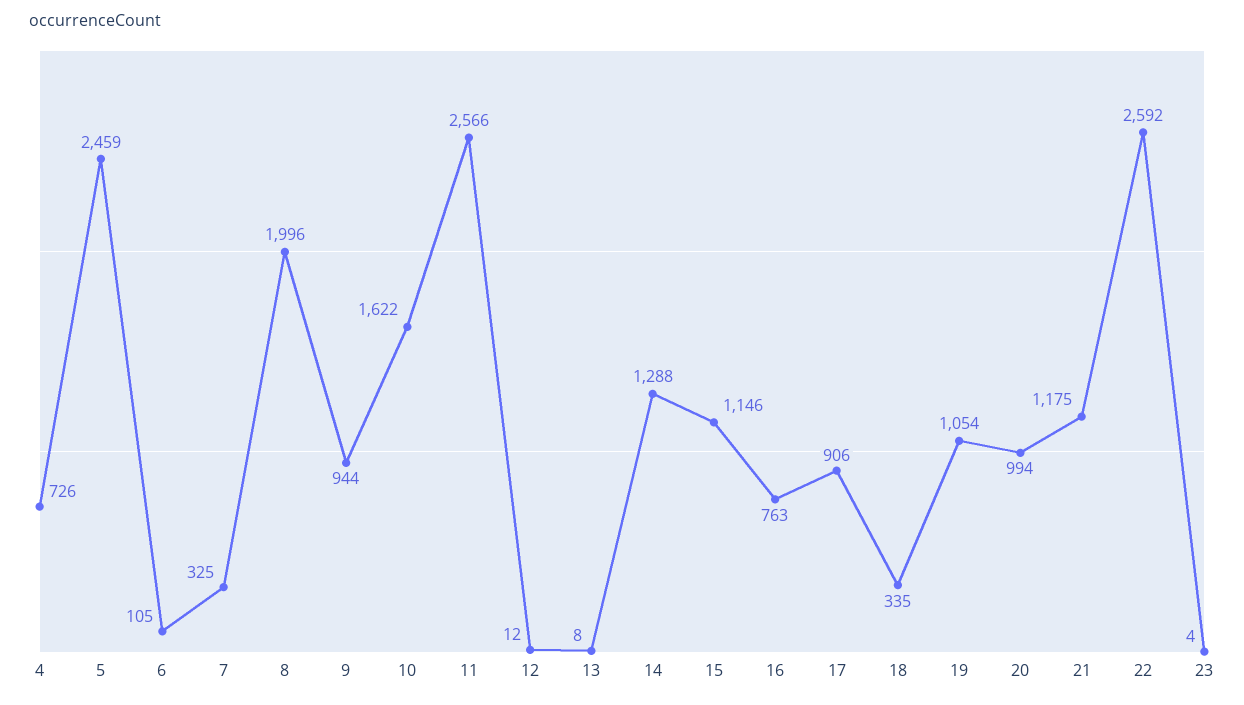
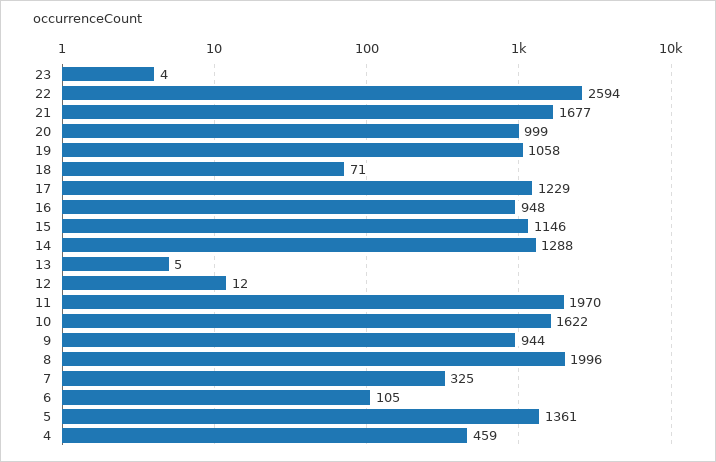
4: 726 -> 459
5: 2459 -> 1361
11: 2566 -> 1970
13: 8 -> 5
16: 763 -> 948
17: 906 -> 1229
18: 335 -> 71
19: 1054 -> 1058
20: 994 -> 999
21: 1175 -> 1677
22: 2592 -> 2594

